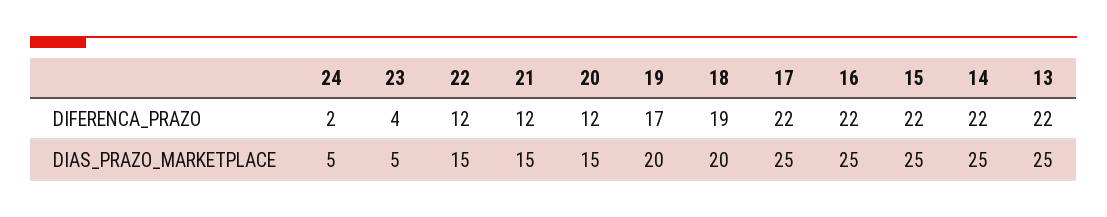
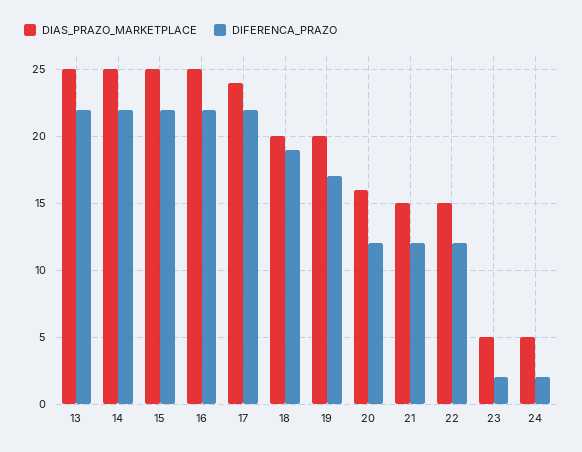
DIFERENCA_PRAZO, 23: 4 -> 2
DIAS_PRAZO_MARKETPLACE, 20: 15 -> 16
DIAS_PRAZO_MARKETPLACE, 17: 25 -> 24

